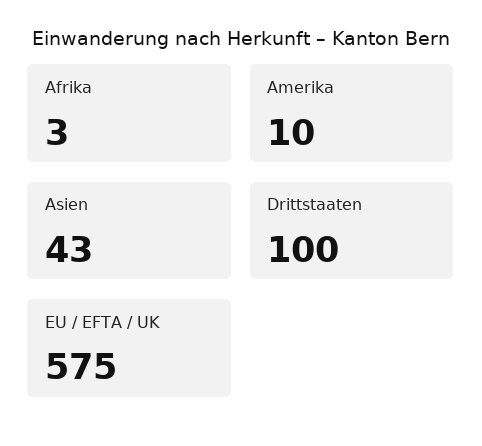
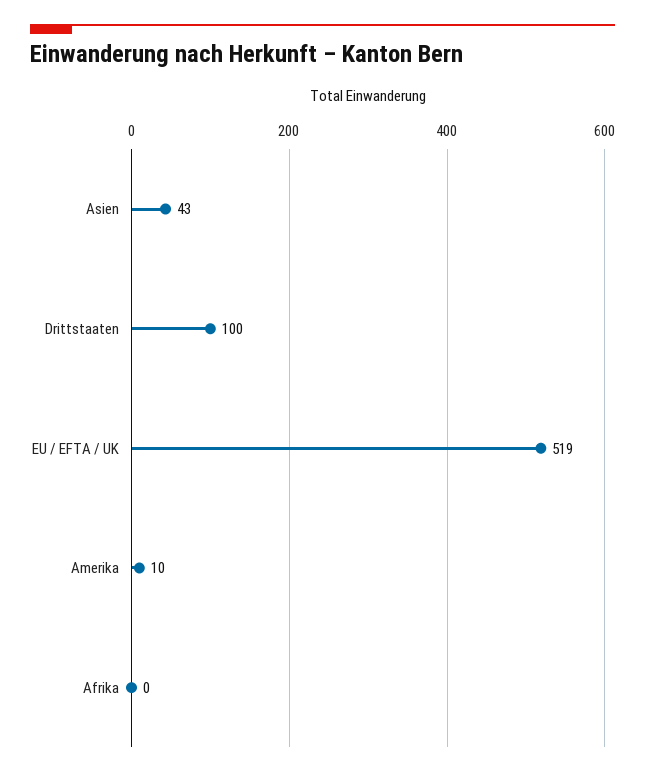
Afrika: 3 -> 0
EU / EFTA / UK: 575 -> 519

